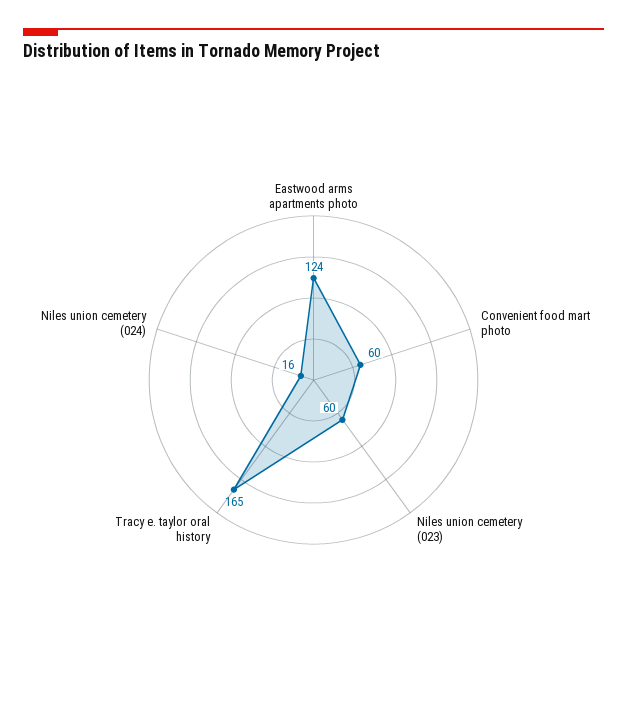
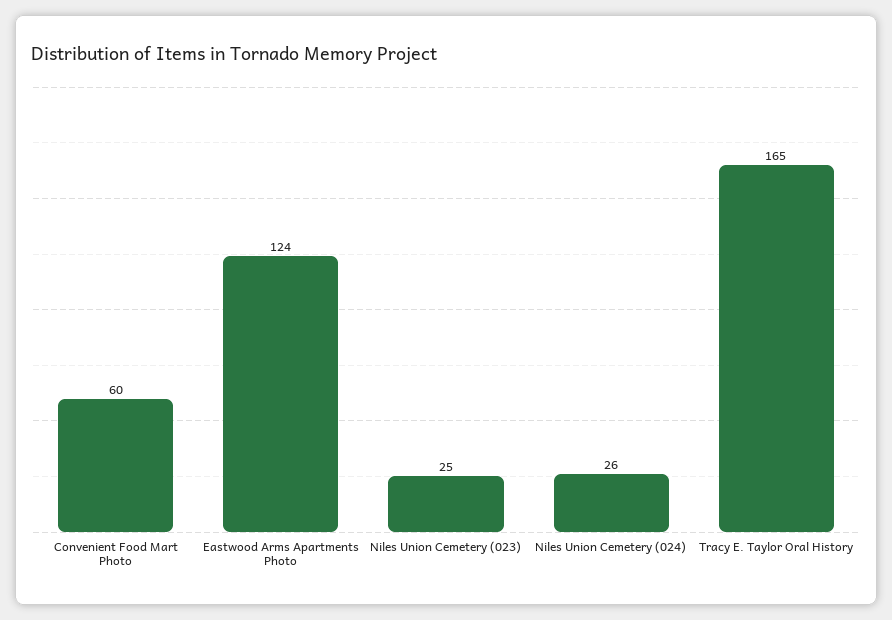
Niles union cemetery (023): 60 -> 25
Niles union cemetery (024): 16 -> 26

